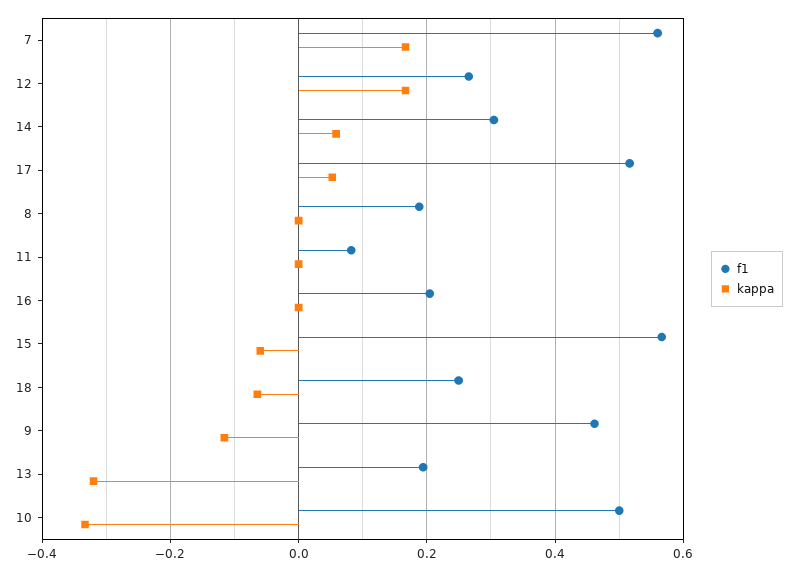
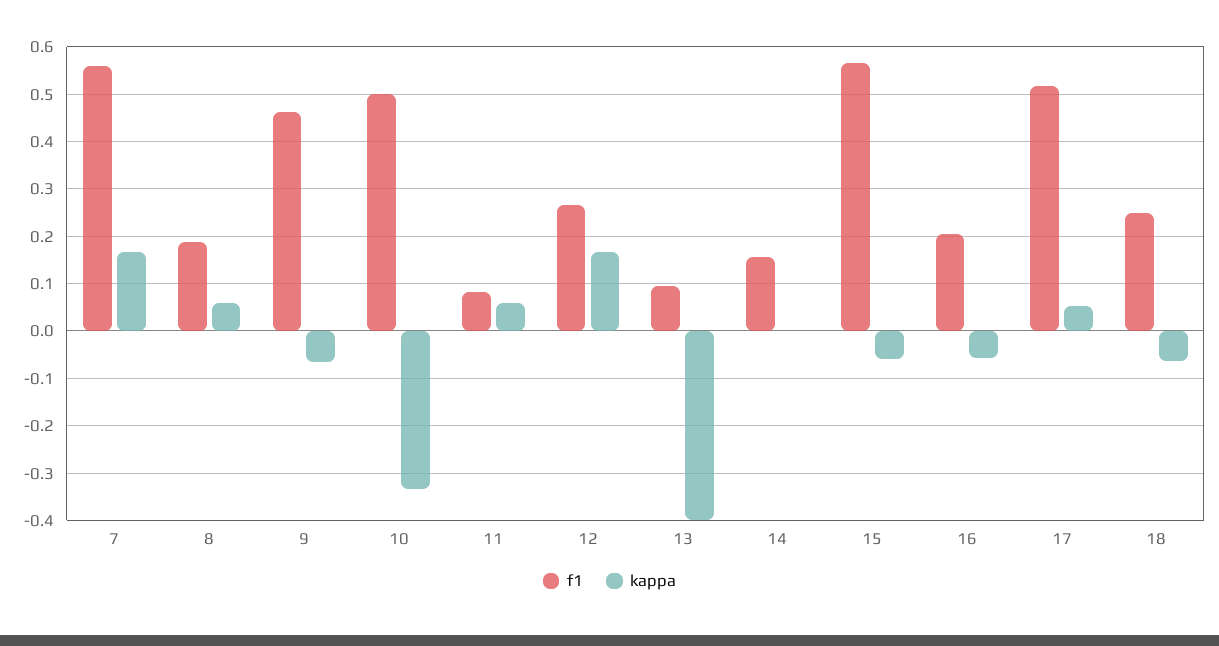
f1, 14: 0.3 -> 0.16
kappa, 14: 0.06 -> 0
kappa, 8: 0 -> 0.06
kappa, 11: 0 -> 0.06
kappa, 16: 0 -> -0.06
kappa, 9: -0.12 -> -0.06
f1, 13: 0.2 -> 0.1
kappa, 13: -0.32 -> -0.4

